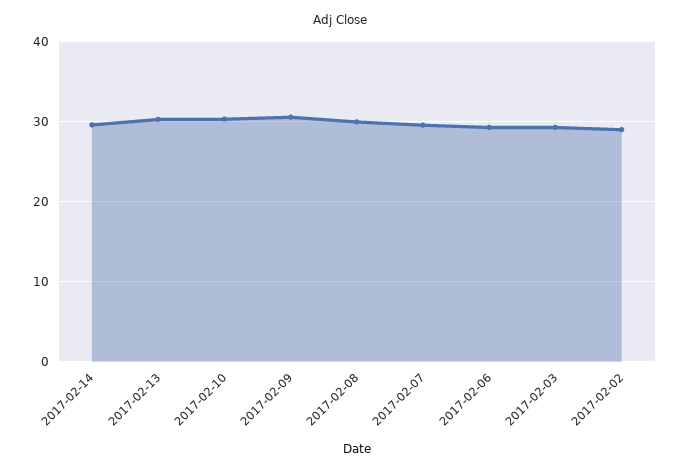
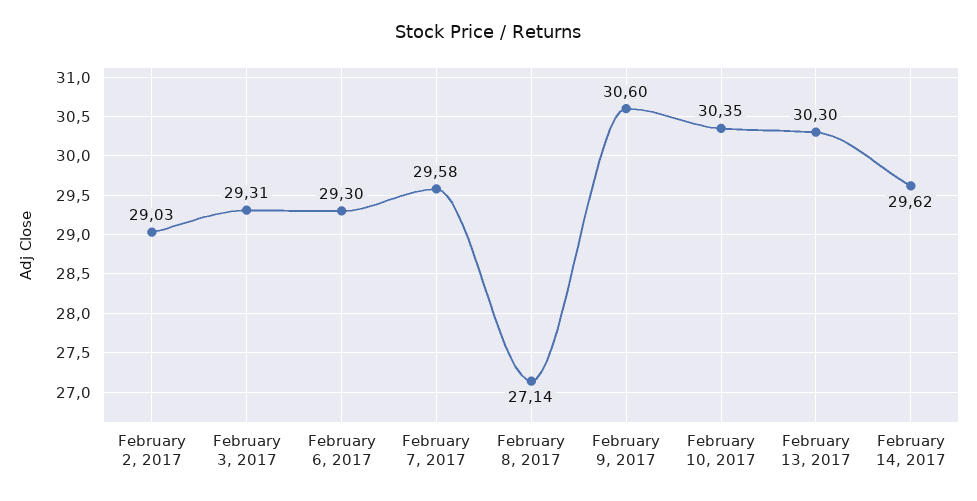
2017-02-08: 30 -> 27.14

